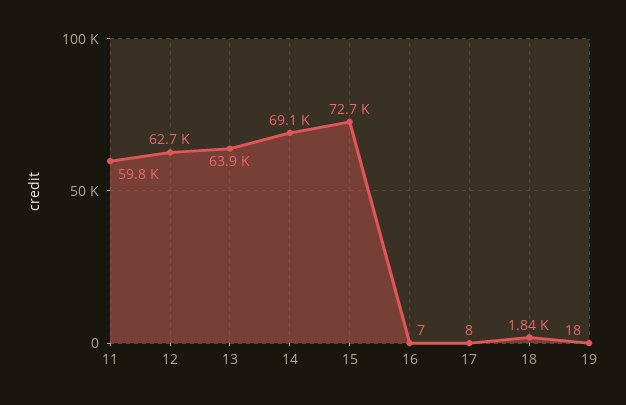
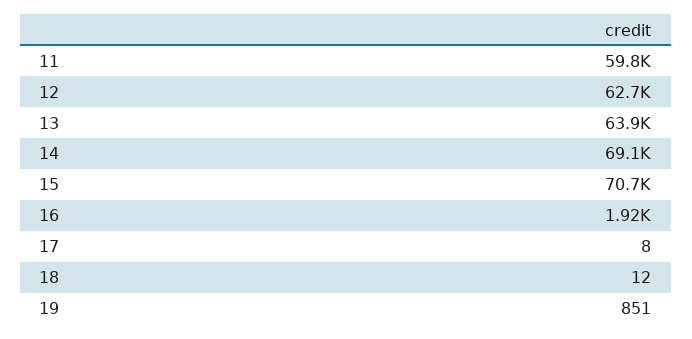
15: 72700 -> 70700
16: 7 -> 1920
18: 1840 -> 12
19: 18 -> 851

